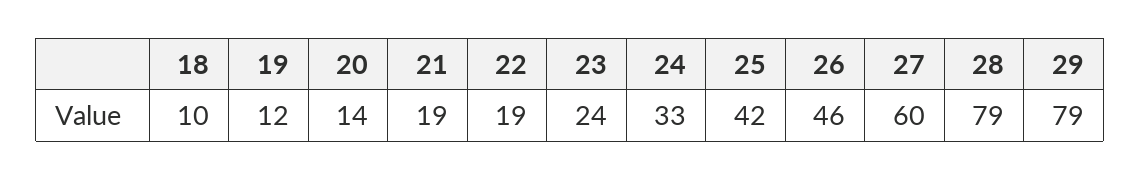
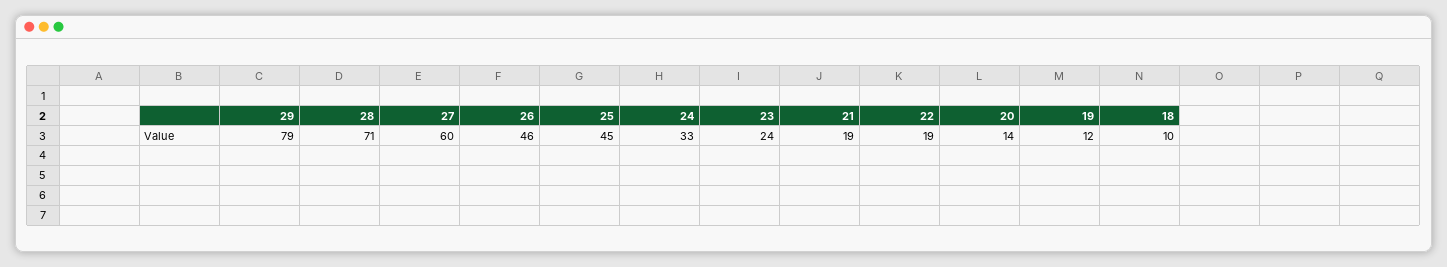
25: 42 -> 45
28: 79 -> 71

